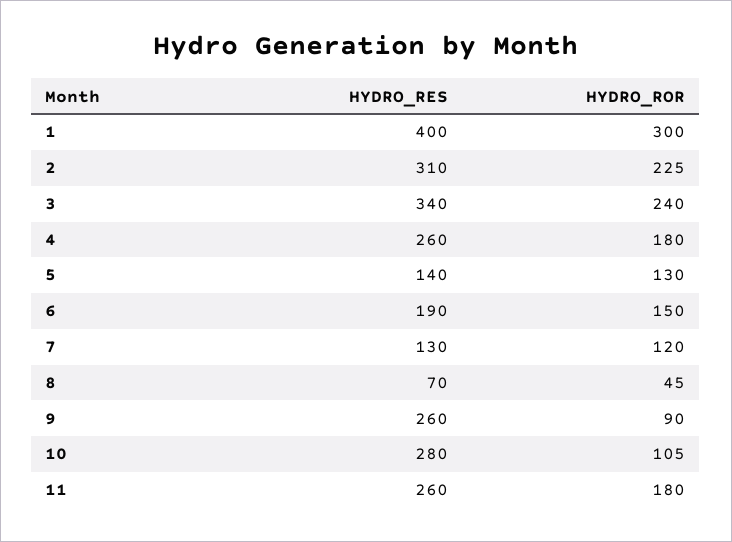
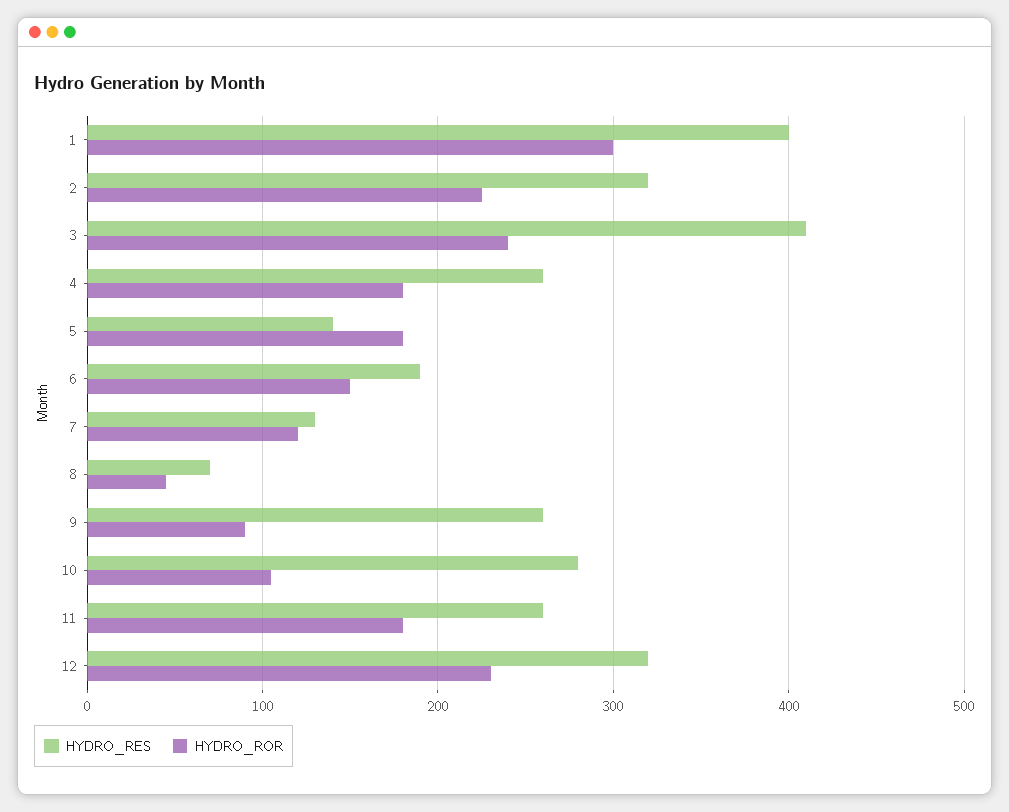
HYDRO_RES, 2: 310 -> 320
HYDRO_RES, 3: 340 -> 410
HYDRO_ROR, 5: 130 -> 180
HYDRO_RES, 12: none -> 320
HYDRO_ROR, 12: none -> 230

